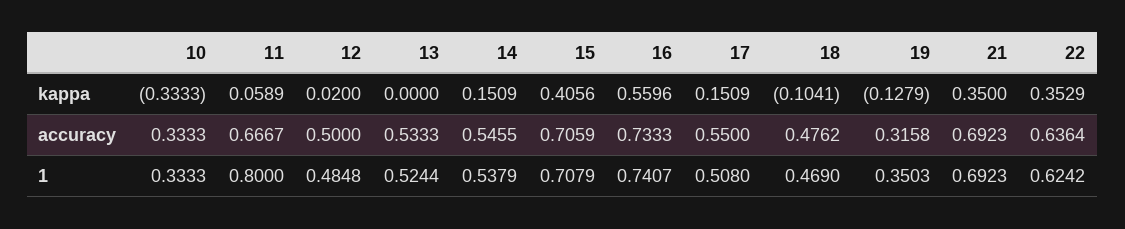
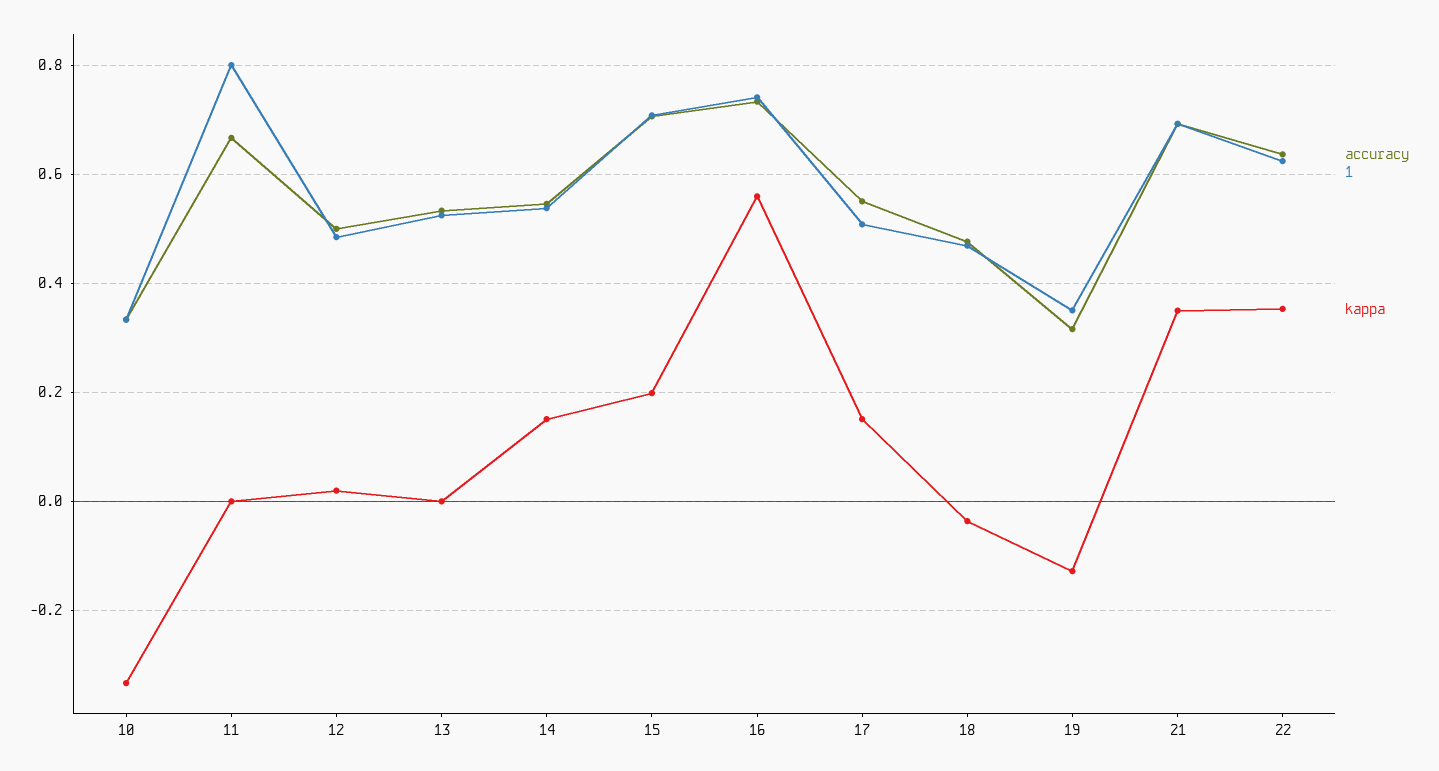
kappa, 11: 0.0589 -> 0
kappa, 15: 0.4056 -> 0.2
kappa, 18: -0.1041 -> -0.04

